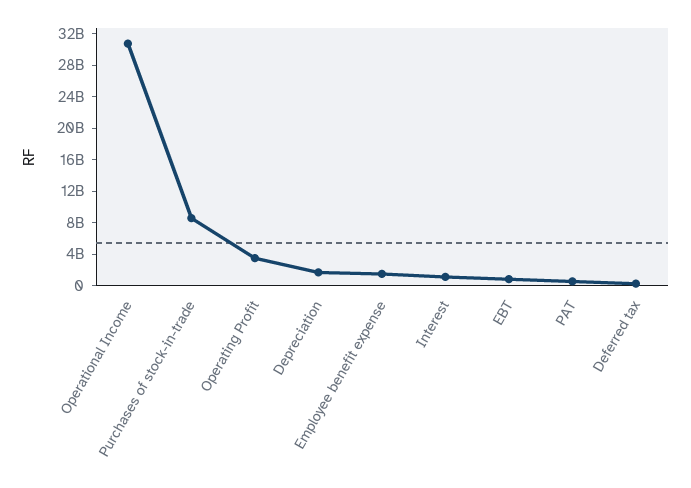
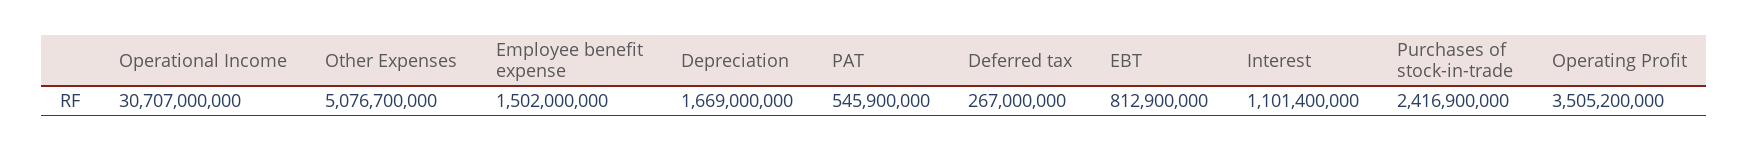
Purchases of stock-in-trade: 8000000000 -> 2416900000
Other Expenses: none -> 5076700000

